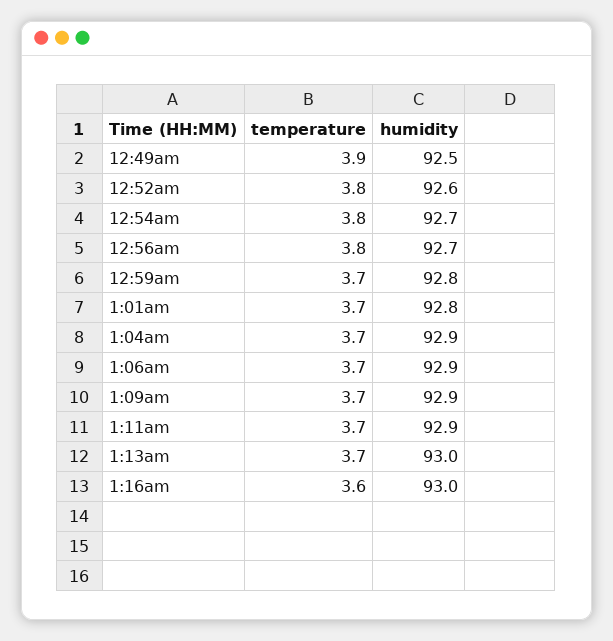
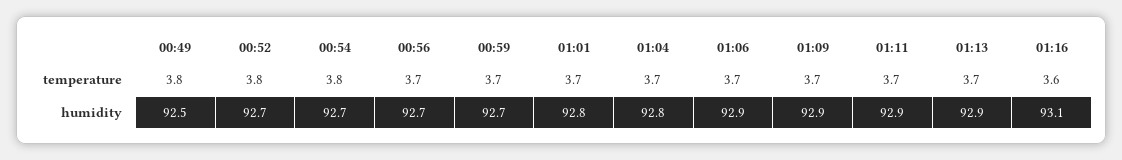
temperature, 12:49am: 3.9 -> 3.8
humidity, 12:52am: 92.6 -> 92.7
temperature, 12:56am: 3.8 -> 3.7
humidity, 12:59am: 92.8 -> 92.7
humidity, 1:04am: 92.9 -> 92.8
humidity, 1:13am: 93 -> 92.9
humidity, 1:16am: 93 -> 93.1

